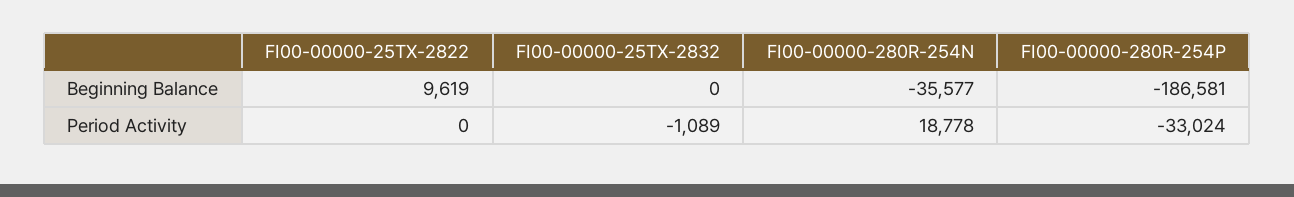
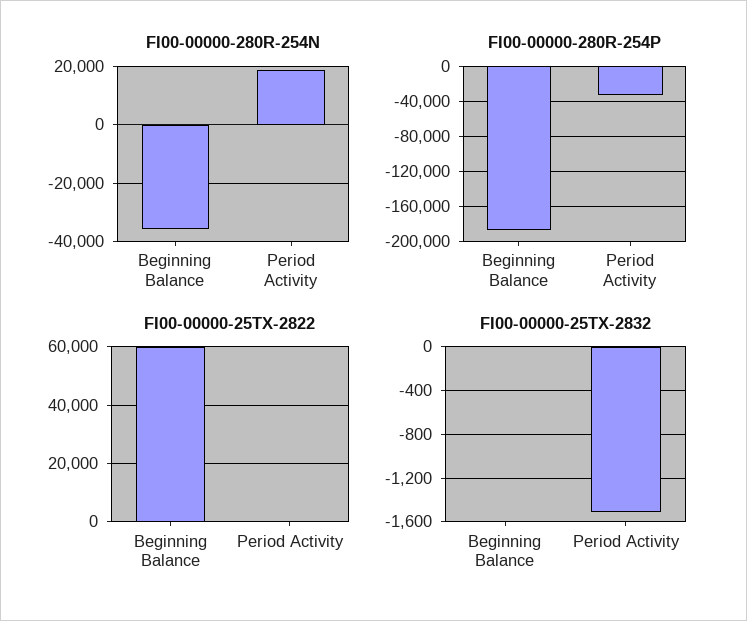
FI00-00000-25TX-2822, Beginning Balance: 9619 -> 60000
FI00-00000-25TX-2832, Period Activity: -1089 -> -1500

